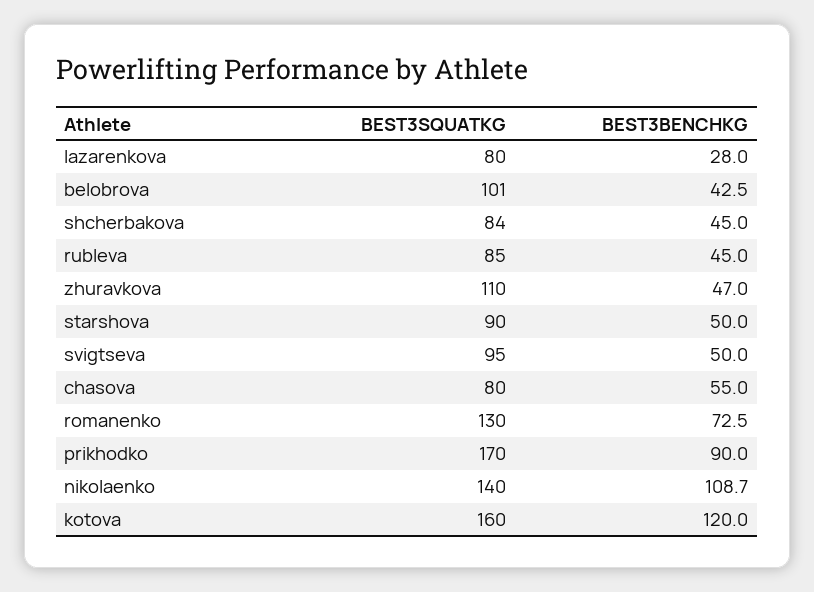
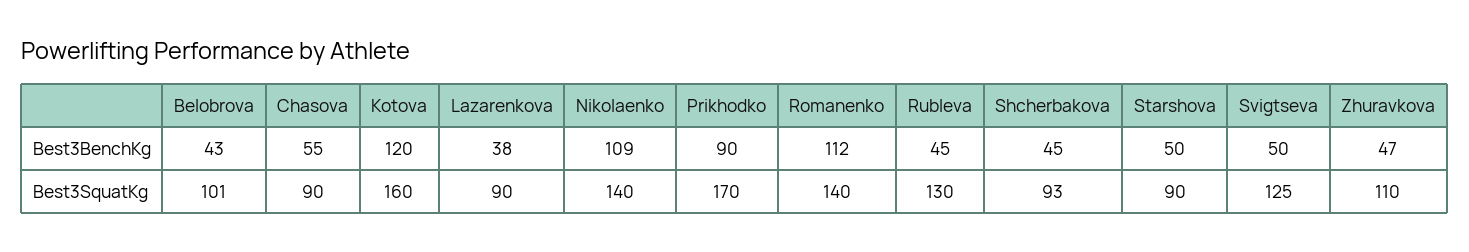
BEST3SQUATKG, lazarenkova: 80 -> 90
BEST3BENCHKG, lazarenkova: 28 -> 38
BEST3SQUATKG, shcherbakova: 84 -> 93
BEST3SQUATKG, rubleva: 85 -> 130
BEST3SQUATKG, svigtseva: 95 -> 125
BEST3SQUATKG, chasova: 80 -> 90
BEST3SQUATKG, romanenko: 130 -> 140
BEST3BENCHKG, romanenko: 72.5 -> 112

